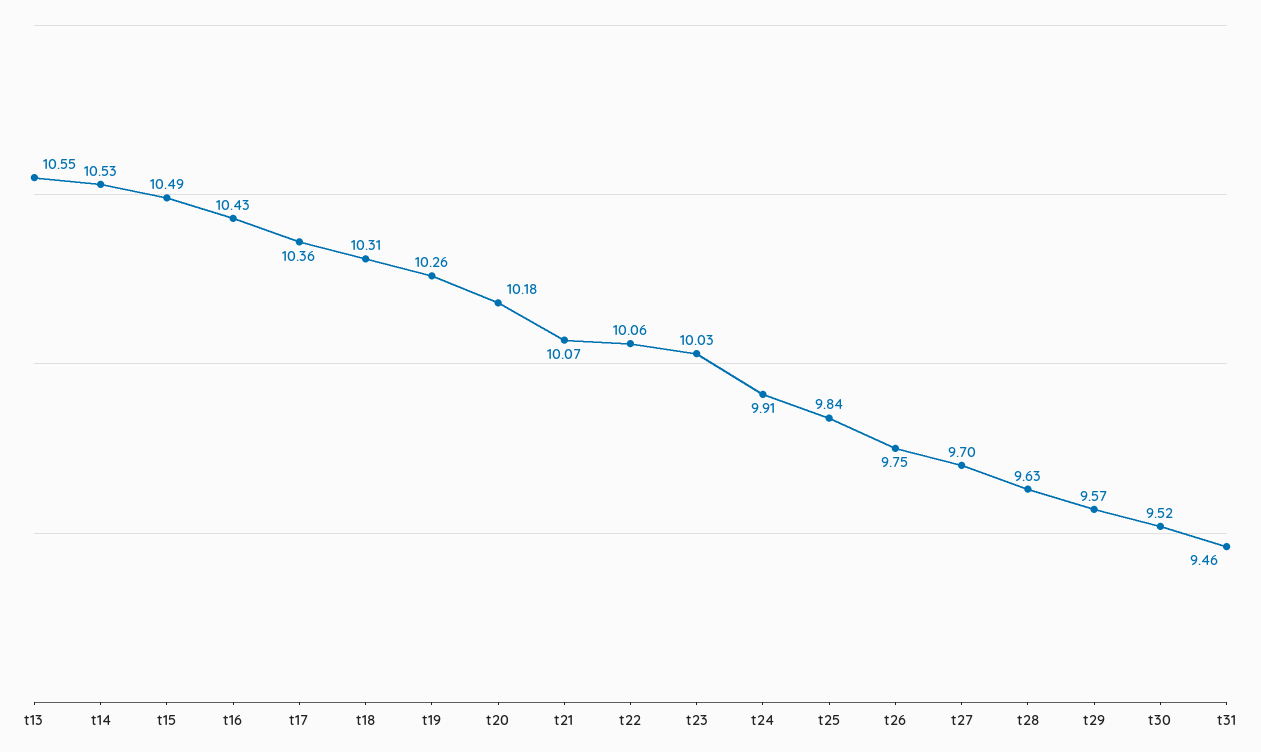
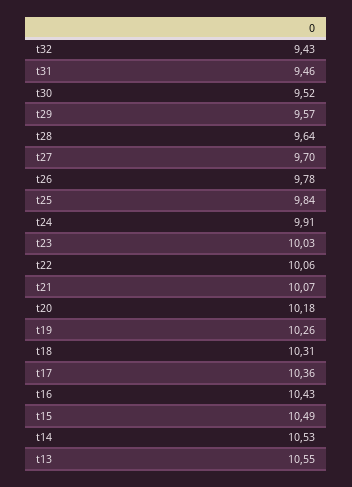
t26: 9.75 -> 9.78
t28: 9.63 -> 9.64
t32: none -> 9.43

